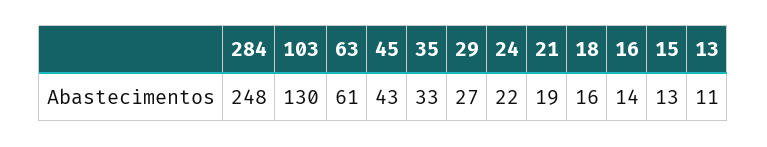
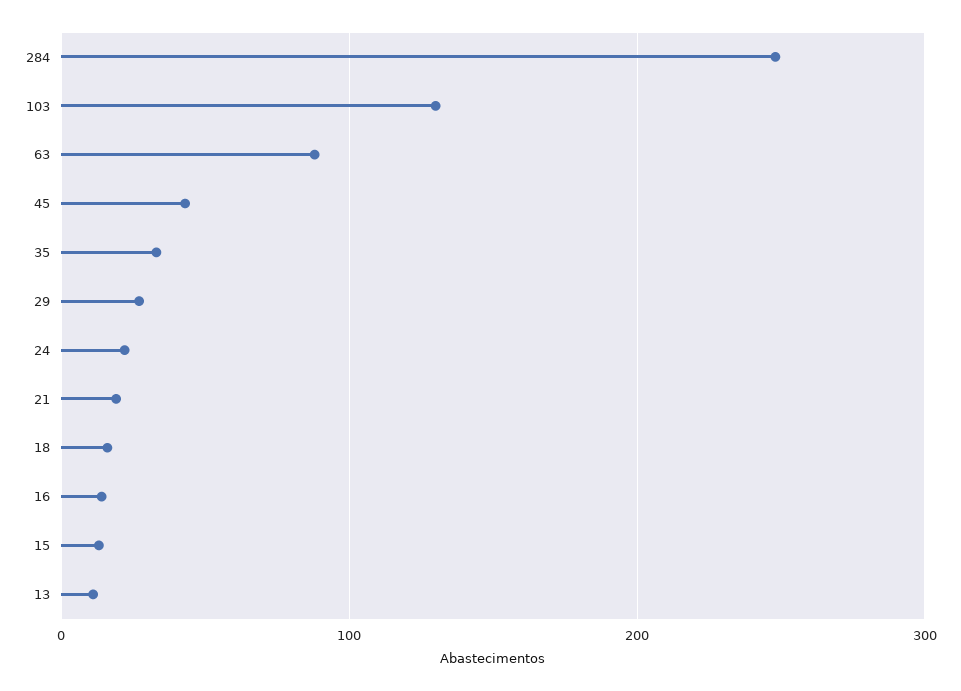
63: 61 -> 90

